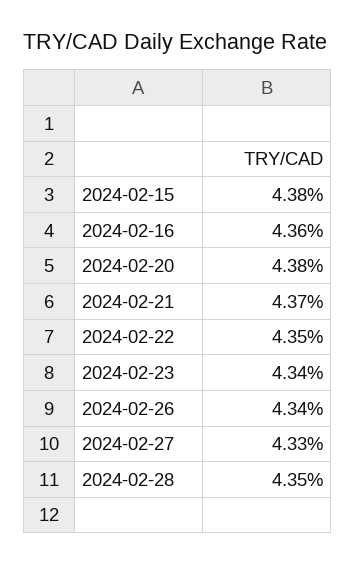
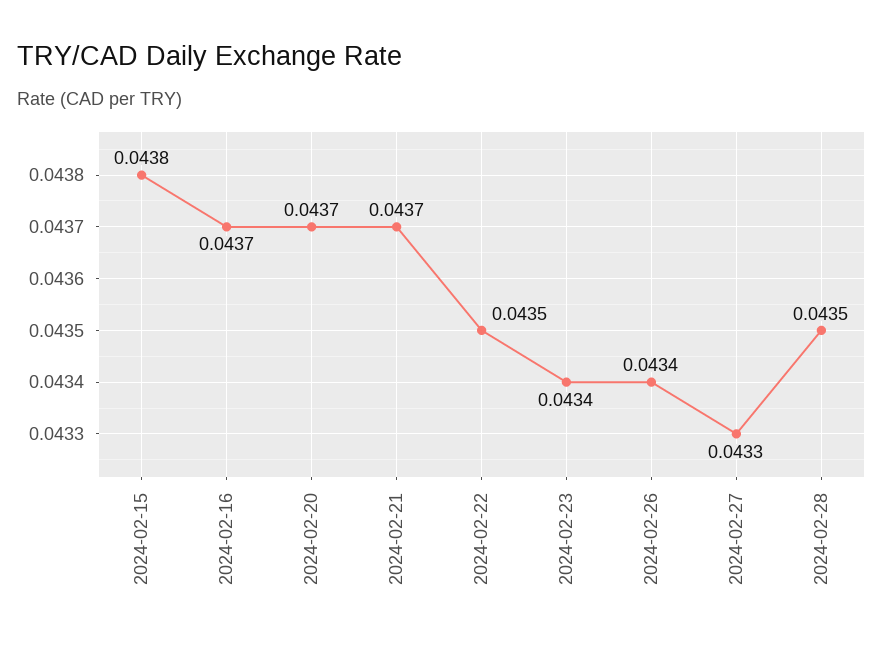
2024-02-16: 0.0436 -> 0.0437
2024-02-20: 0.0438 -> 0.0437

